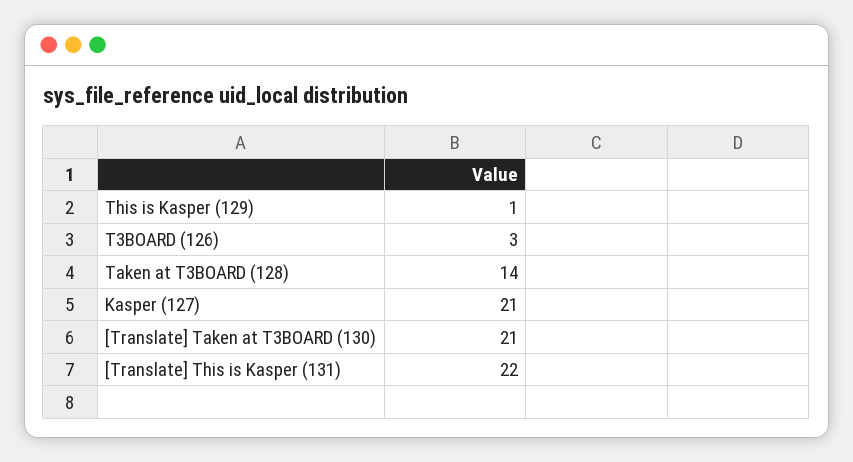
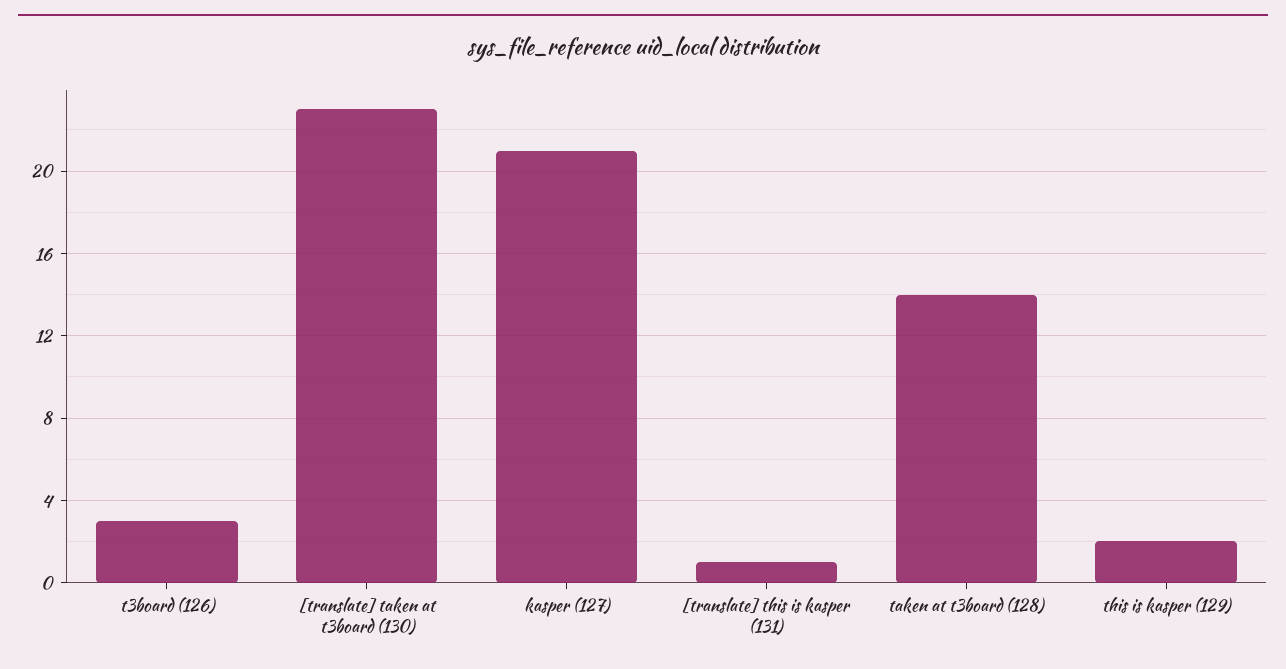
This is Kasper (129): 1 -> 2
[Translate] Taken at T3BOARD (130): 21 -> 23
[Translate] This is Kasper (131): 22 -> 1

